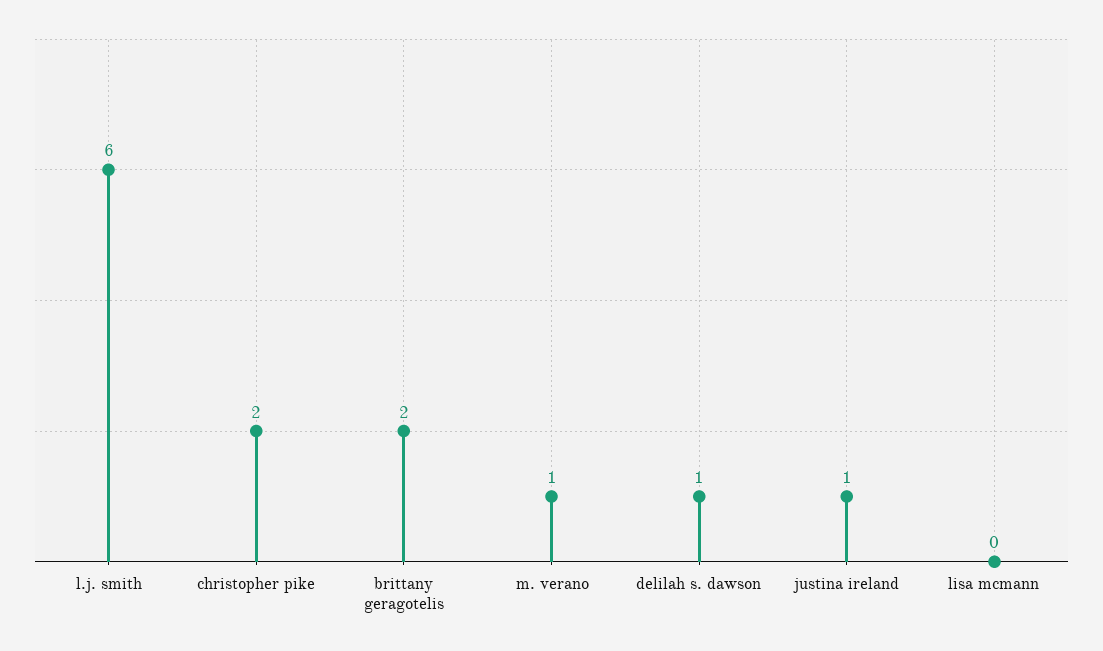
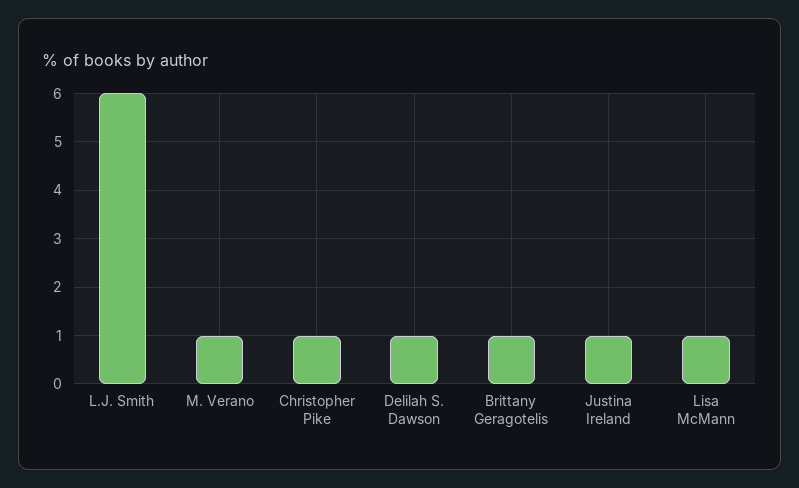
christopher pike: 2 -> 1
brittany geragotelis: 2 -> 1
lisa mcmann: 0 -> 1

